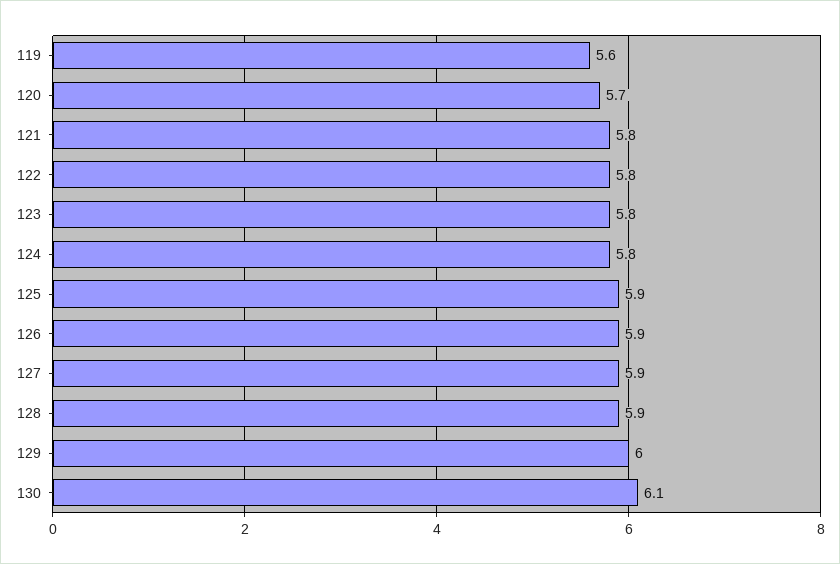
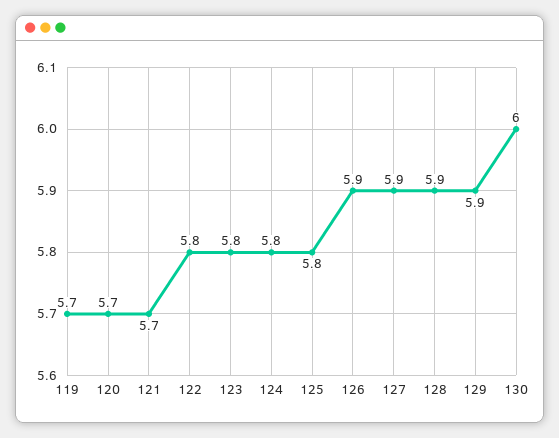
119: 5.6 -> 5.7
121: 5.8 -> 5.7
125: 5.9 -> 5.8
129: 6 -> 5.9
130: 6.1 -> 6

